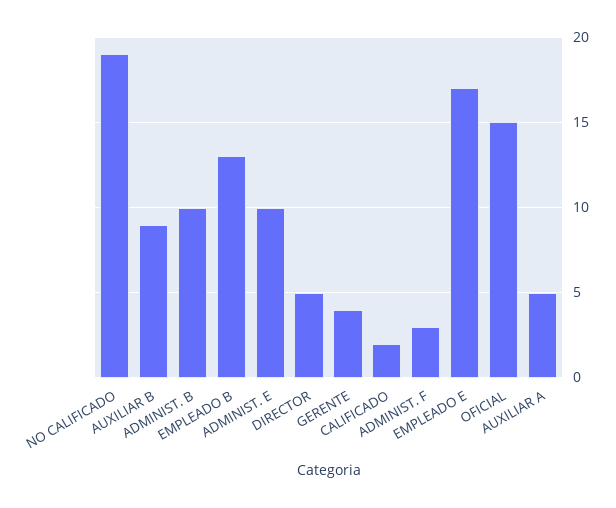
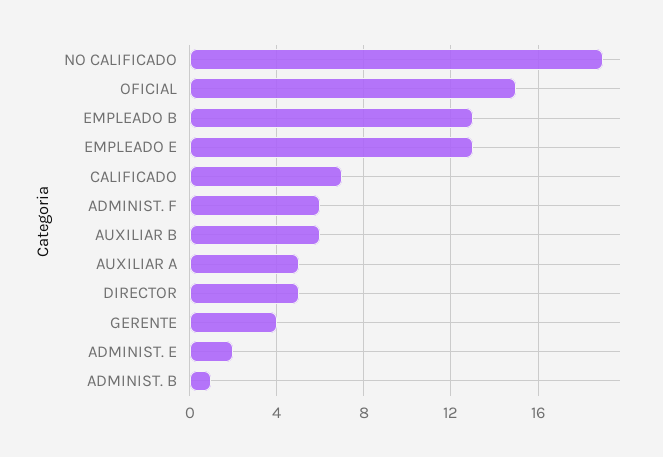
AUXILIAR B: 9 -> 6
ADMINIST. B: 10 -> 1
ADMINIST. E: 10 -> 2
CALIFICADO: 2 -> 7
ADMINIST. F: 3 -> 6
EMPLEADO E: 17 -> 13

